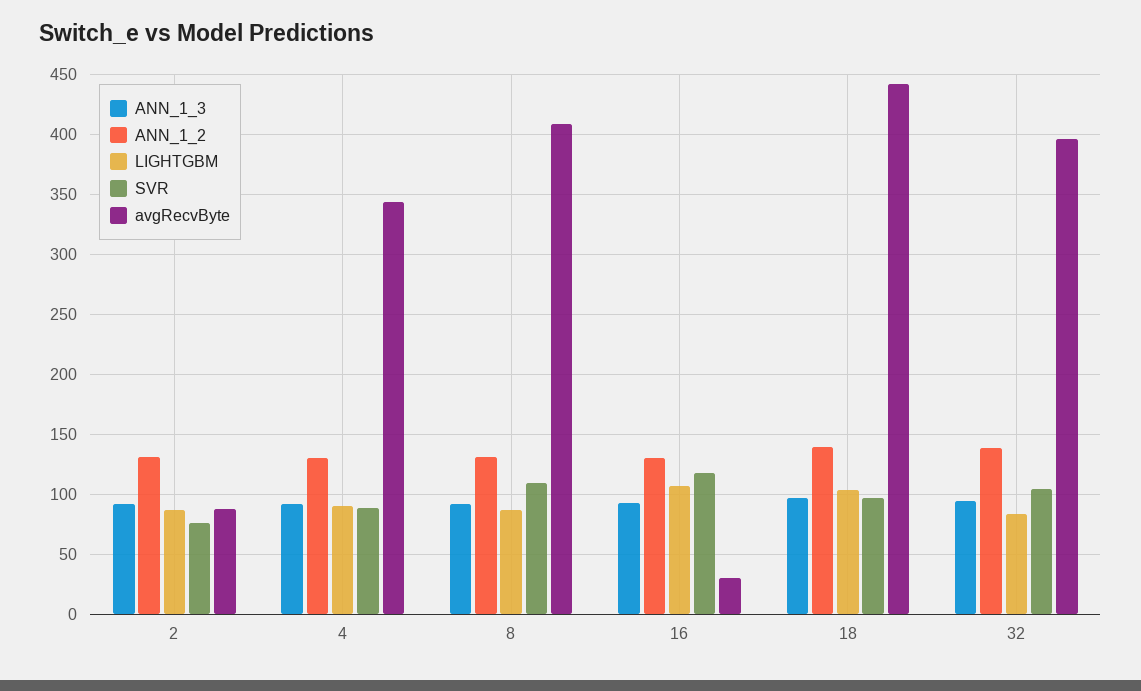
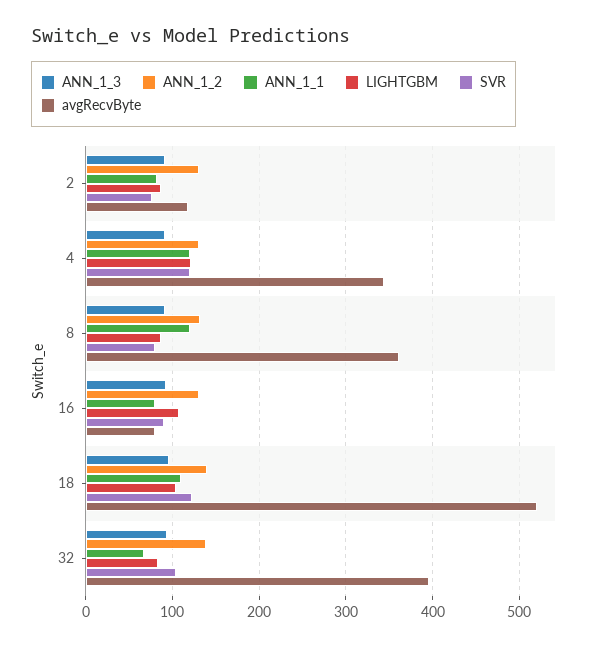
avgRecvByte, 2: 90 -> 120
LIGHTGBM, 4: 90 -> 120
SVR, 4: 90 -> 120
SVR, 8: 110 -> 80
avgRecvByte, 8: 410 -> 360
SVR, 16: 120 -> 90
avgRecvByte, 16: 30 -> 80
SVR, 18: 100 -> 120
avgRecvByte, 18: 440 -> 520
ANN_1_1, 2: none -> 80
ANN_1_1, 4: none -> 120
ANN_1_1, 8: none -> 120
ANN_1_1, 16: none -> 80
ANN_1_1, 18: none -> 110
ANN_1_1, 32: none -> 70

